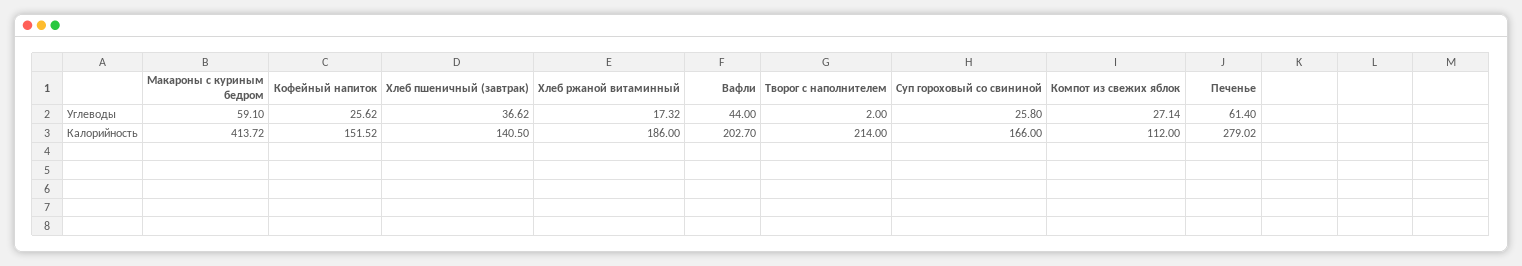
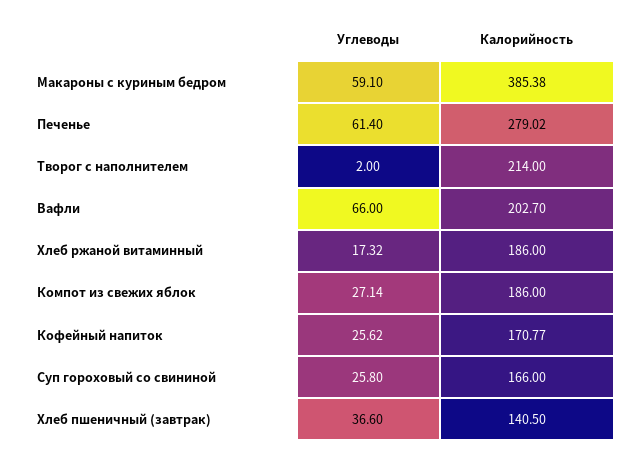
Хлеб пшеничный (завтрак), Углеводы: 36.62 -> 36.6
Вафли, Углеводы: 44 -> 66
Макароны с куриным бедром, Калорийность: 413.72 -> 385.38
Кофейный напиток, Калорийность: 151.52 -> 170.77
Компот из свежих яблок, Калорийность: 112 -> 186

